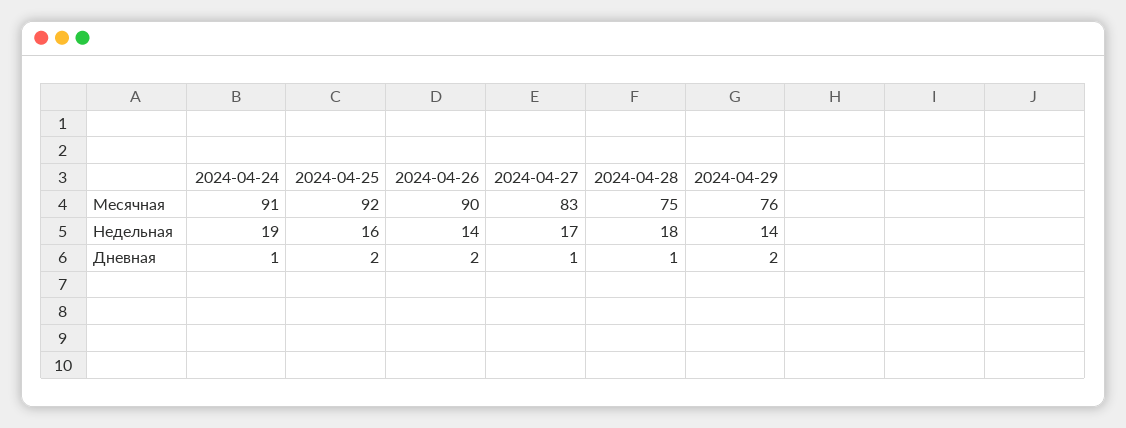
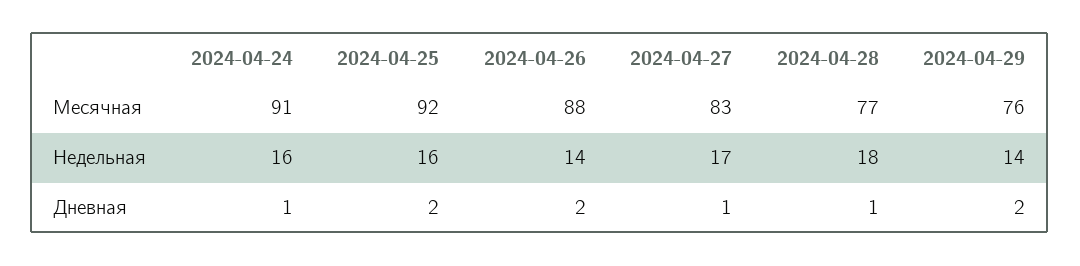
2024-04-26, Месячная: 90 -> 88
2024-04-28, Месячная: 75 -> 77
2024-04-24, Недельная: 19 -> 16

